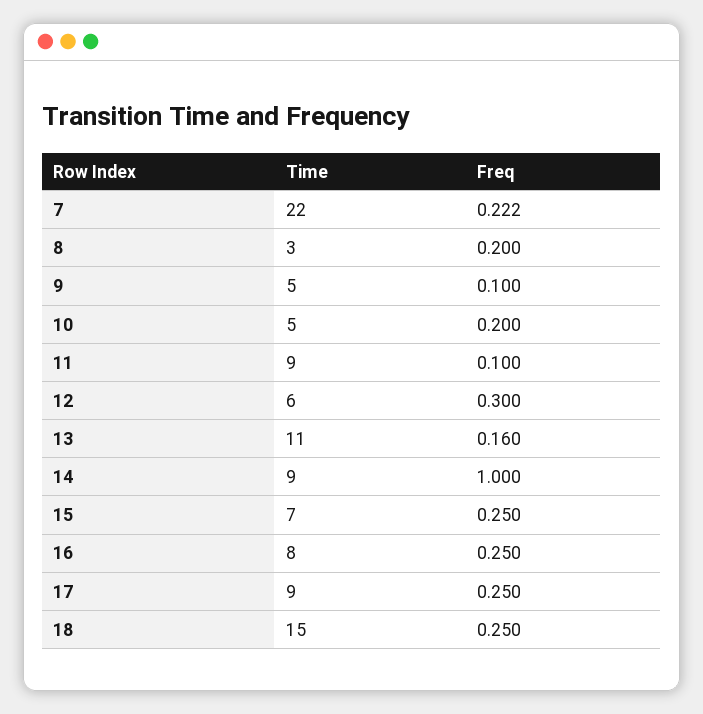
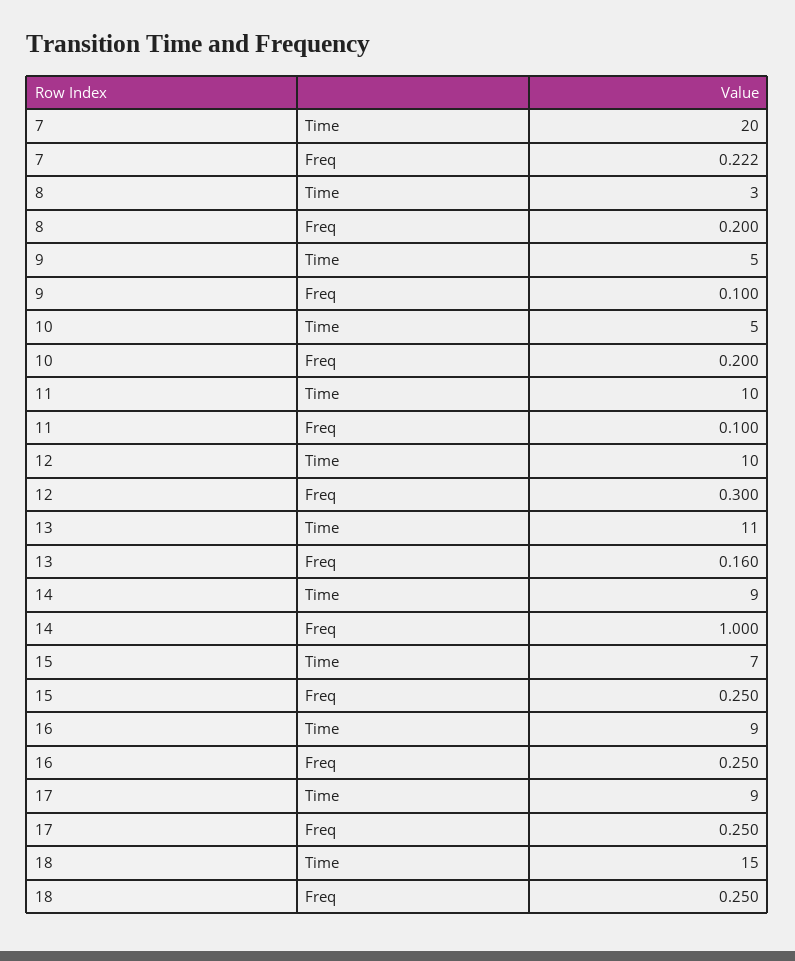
Time, 7: 22 -> 20
Time, 11: 9 -> 10
Time, 12: 6 -> 10
Time, 16: 8 -> 9

